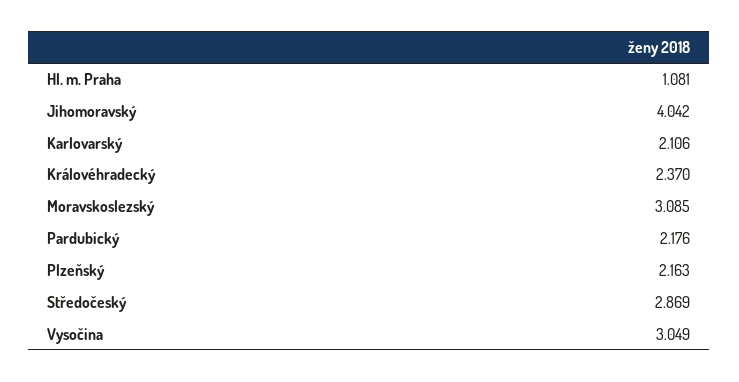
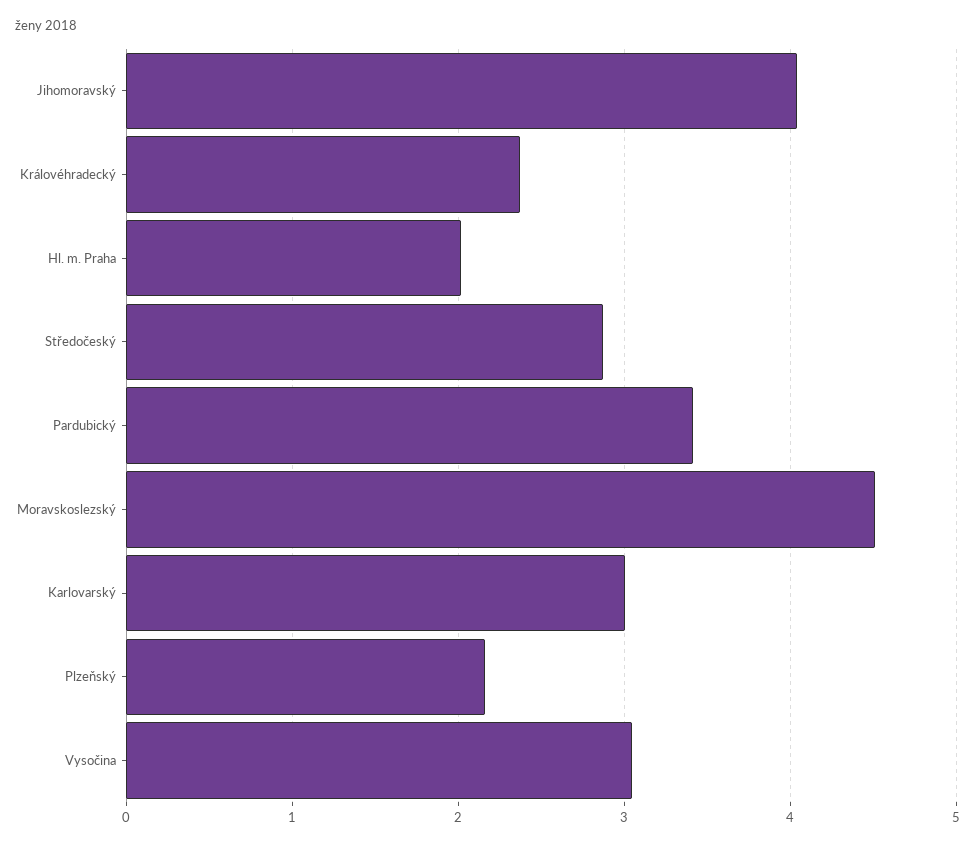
Hl. m. Praha: 1.081 -> 2
Karlovarský: 2.106 -> 3
Moravskoslezský: 3.085 -> 4.5
Pardubický: 2.176 -> 3.4

